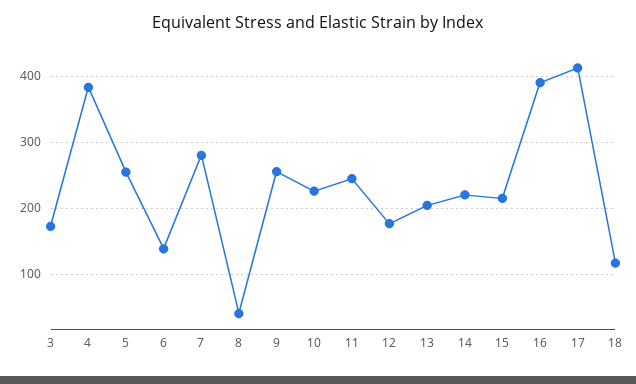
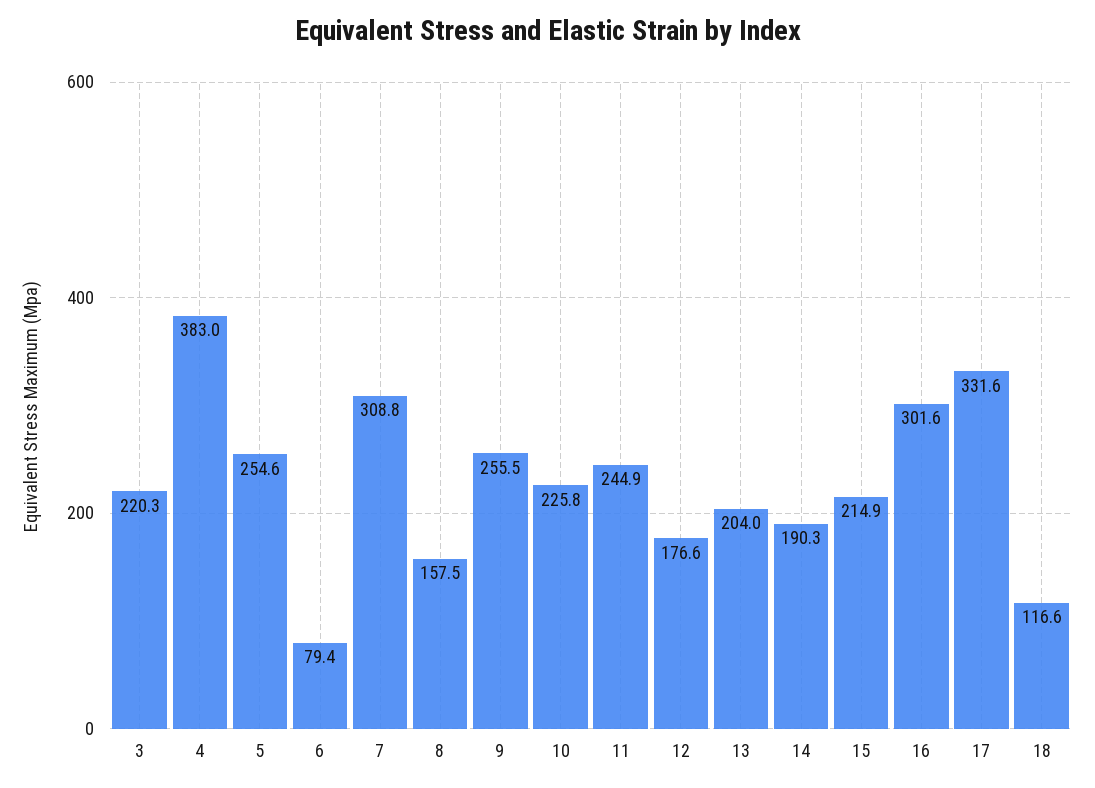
3: 170 -> 220.3
6: 140 -> 79.4
7: 280 -> 308.8
8: 40 -> 157.5
14: 220 -> 190.3
16: 390 -> 301.6
17: 410 -> 331.6

